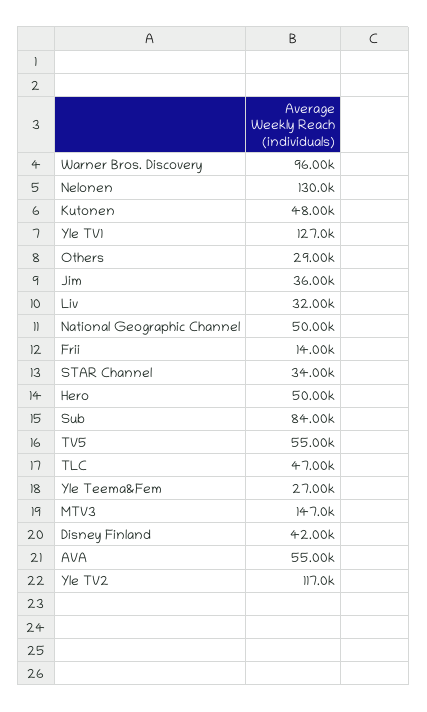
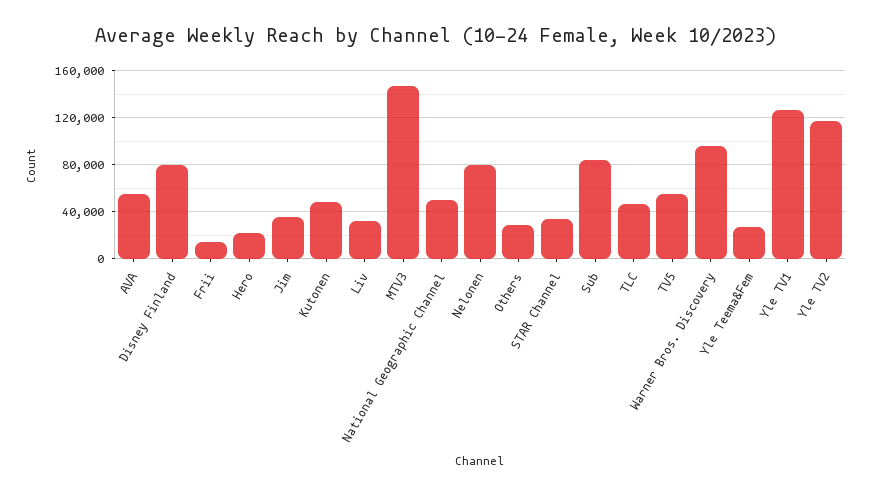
Nelonen: 130000 -> 80000
Hero: 50000 -> 20000
Disney Finland: 42000 -> 80000

